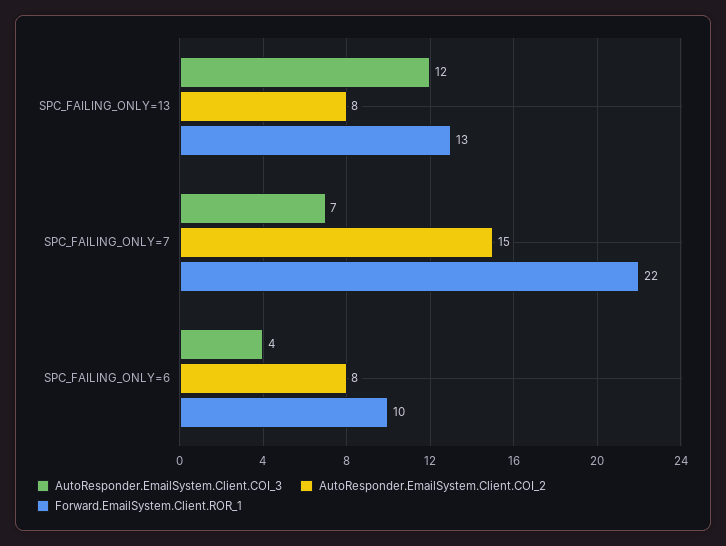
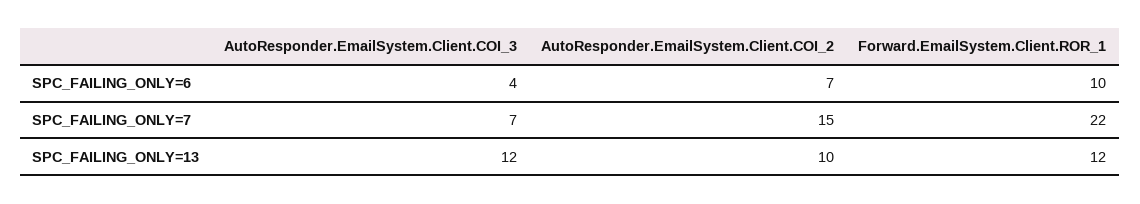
AutoResponder.EmailSystem.Client.COI_2, SPC_FAILING_ONLY=13: 8 -> 10
Forward.EmailSystem.Client.ROR_1, SPC_FAILING_ONLY=13: 13 -> 12
AutoResponder.EmailSystem.Client.COI_2, SPC_FAILING_ONLY=6: 8 -> 7

